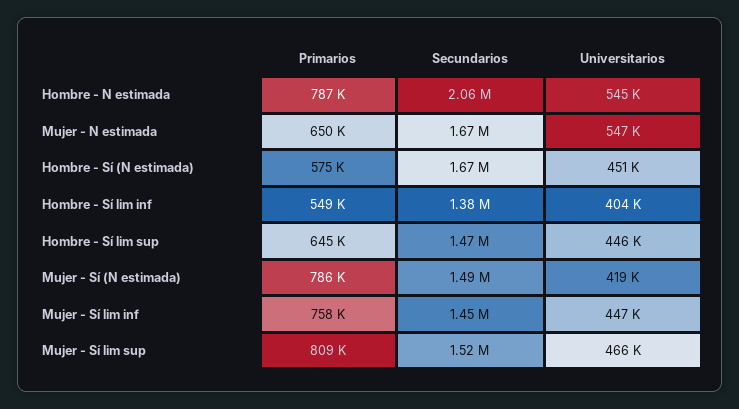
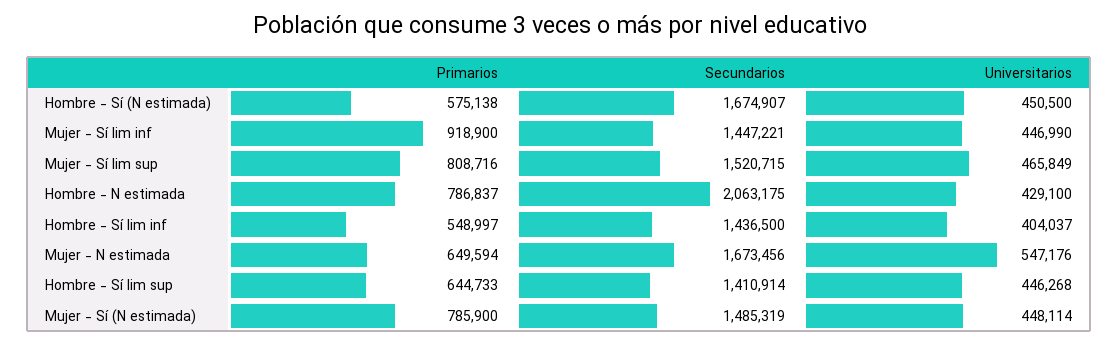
Universitarios, Hombre - N estimada: 545000 -> 429100
Secundarios, Hombre - Sí lim inf: 1380000 -> 1436500
Secundarios, Hombre - Sí lim sup: 1470000 -> 1410914
Universitarios, Mujer - Sí (N estimada): 419000 -> 448114
Primarios, Mujer - Sí lim inf: 758000 -> 918900

